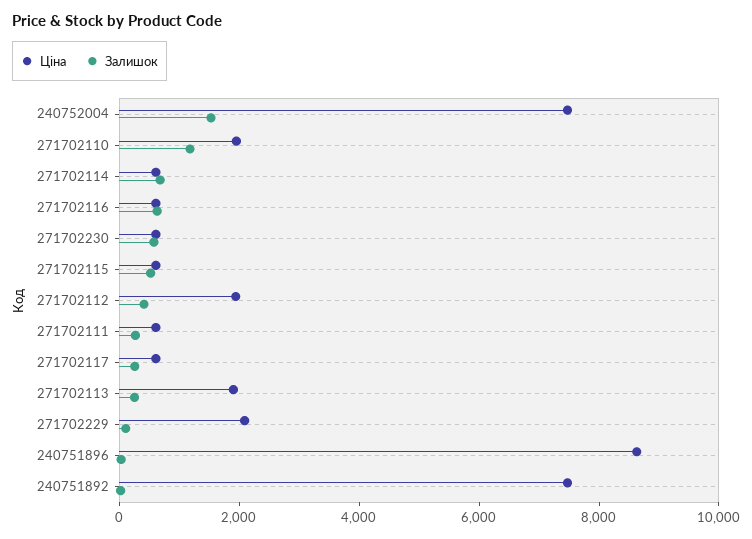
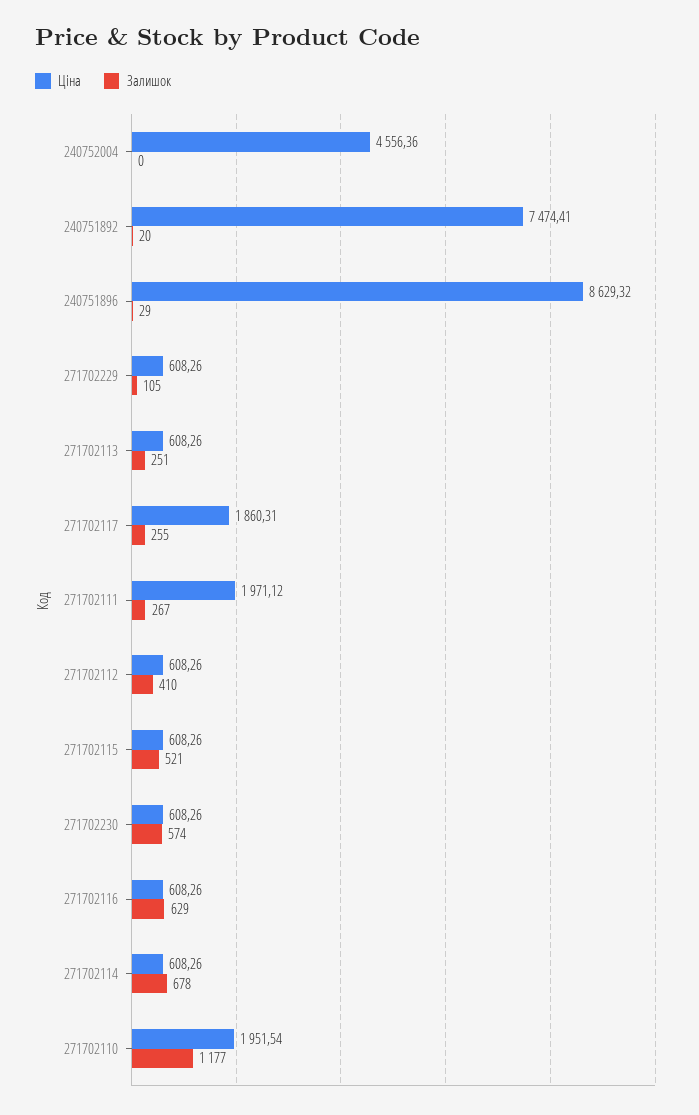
Ціна, 240752004: 7500 -> 4556.36
Залишок, 240752004: 1500 -> 0
Ціна, 271702112: 2000 -> 608.26
Ціна, 271702111: 500 -> 1971.12
Ціна, 271702117: 500 -> 1860.31
Ціна, 271702113: 2000 -> 608.26
Ціна, 271702229: 2000 -> 608.26

